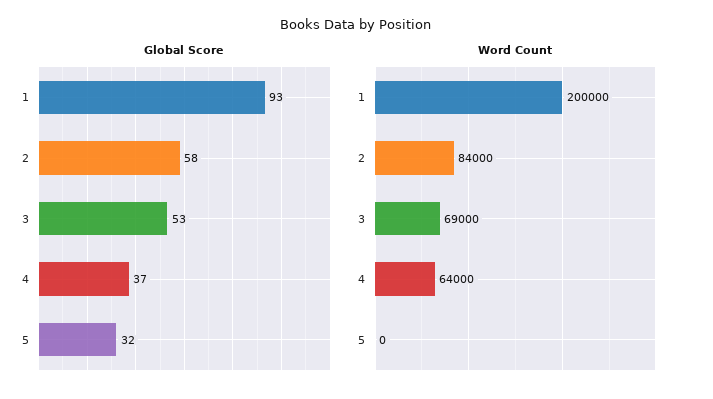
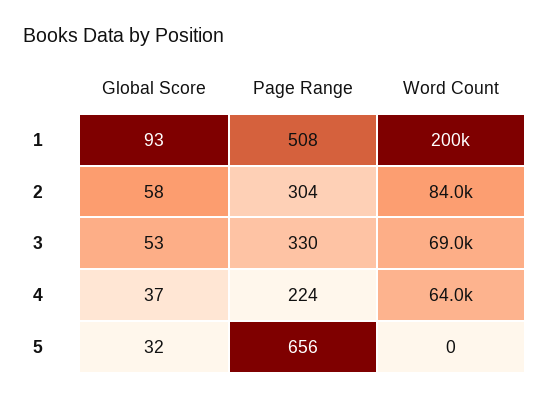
Page Range, 1: none -> 508
Page Range, 2: none -> 304
Page Range, 3: none -> 330
Page Range, 4: none -> 224
Page Range, 5: none -> 656

